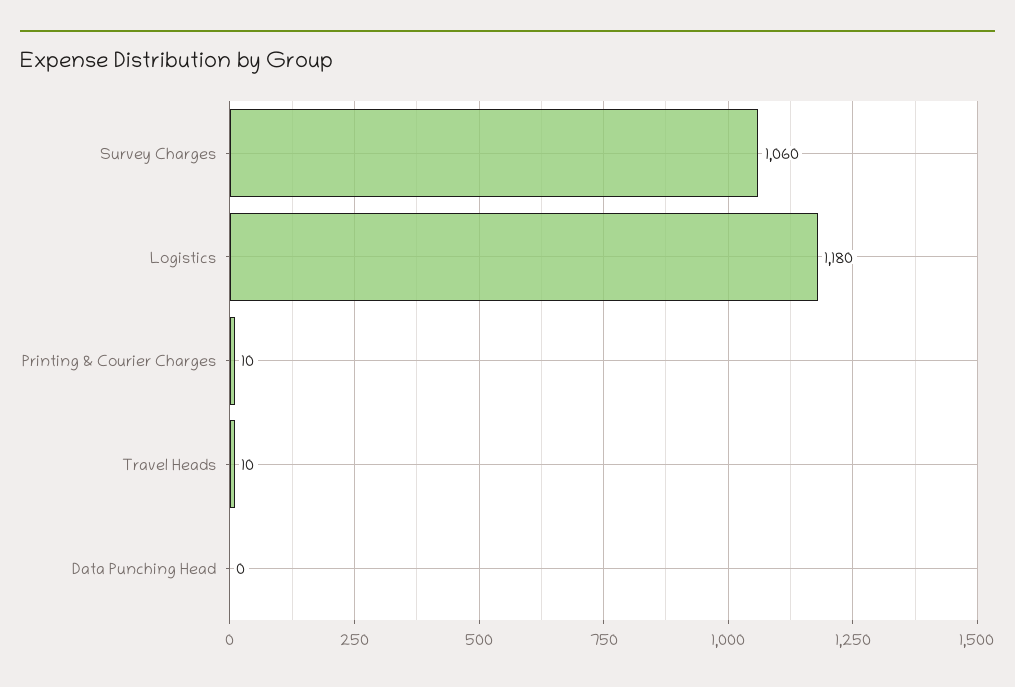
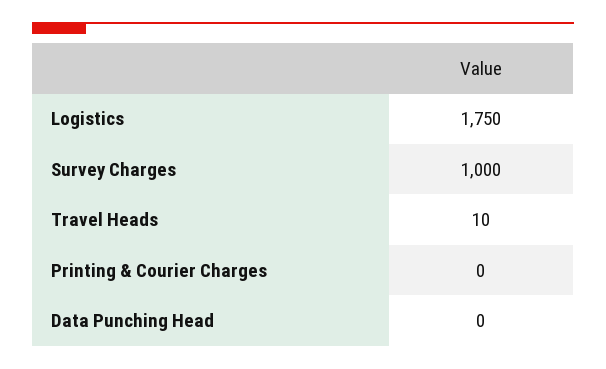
Survey Charges: 1060 -> 1000
Logistics: 1180 -> 1750
Printing & Courier Charges: 10 -> 0

